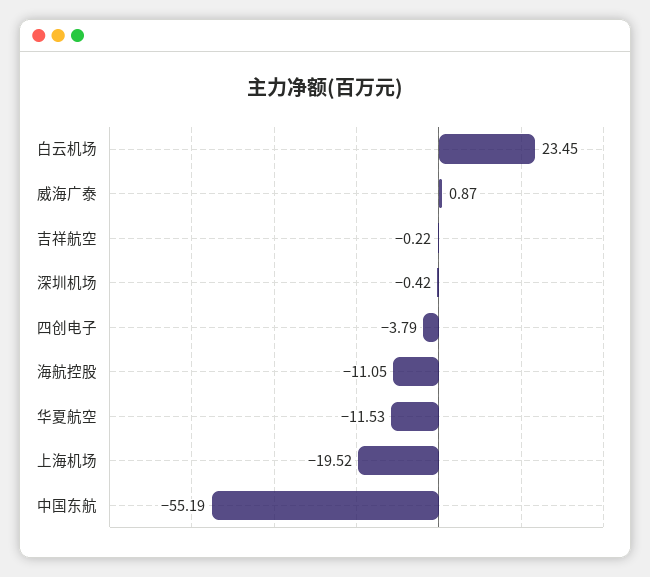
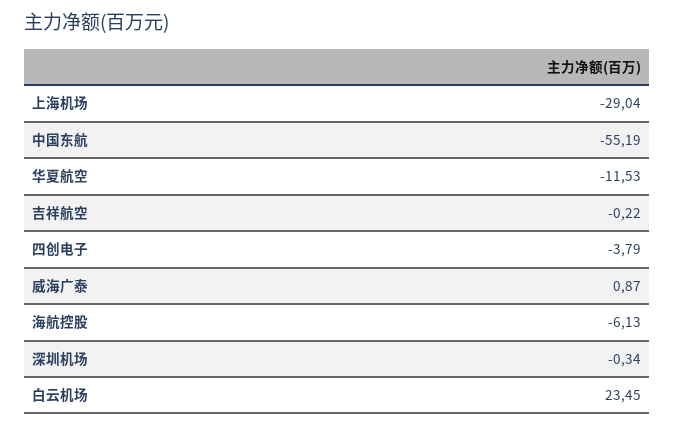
深圳机场: -0.42 -> -0.34
海航控股: -11.05 -> -6.13
上海机场: -19.52 -> -29.04

